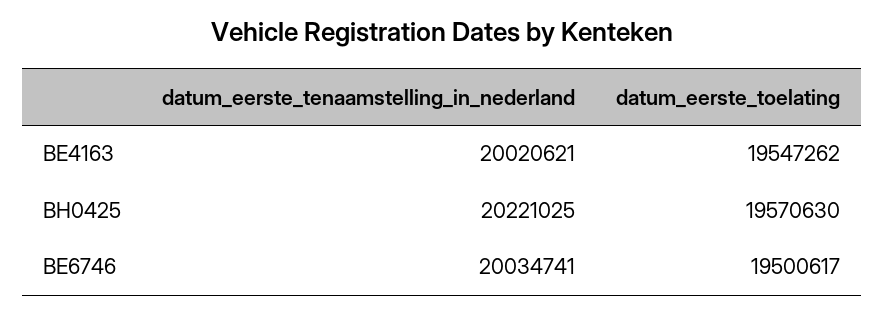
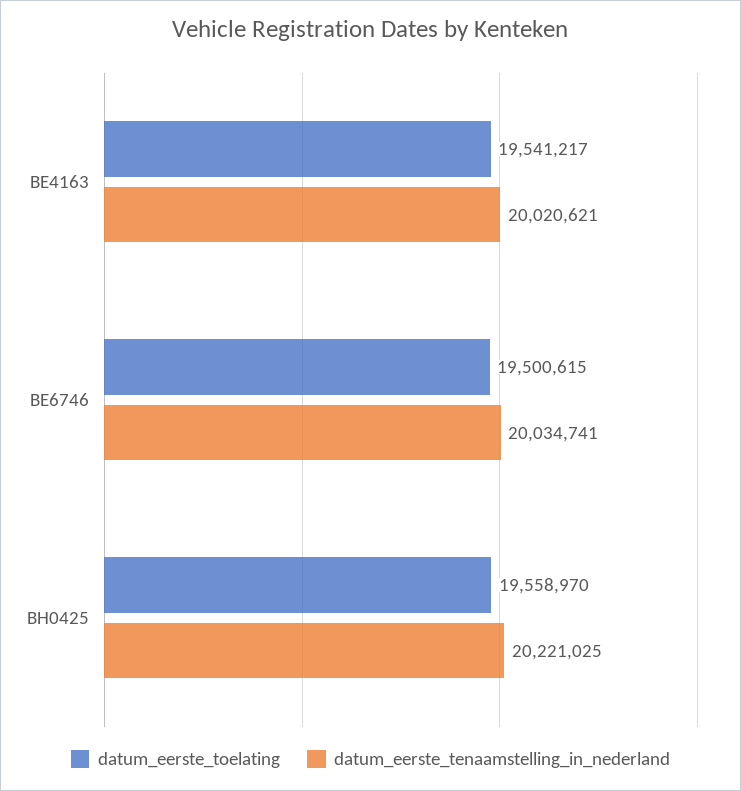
datum_eerste_toelating, BE4163: 19547262 -> 19541217
datum_eerste_toelating, BH0425: 19570630 -> 19558970
datum_eerste_toelating, BE6746: 19500617 -> 19500615

